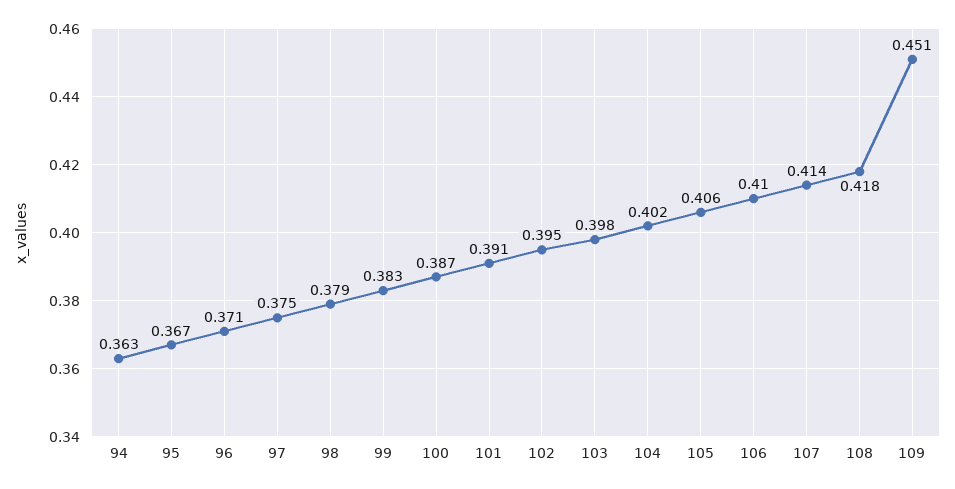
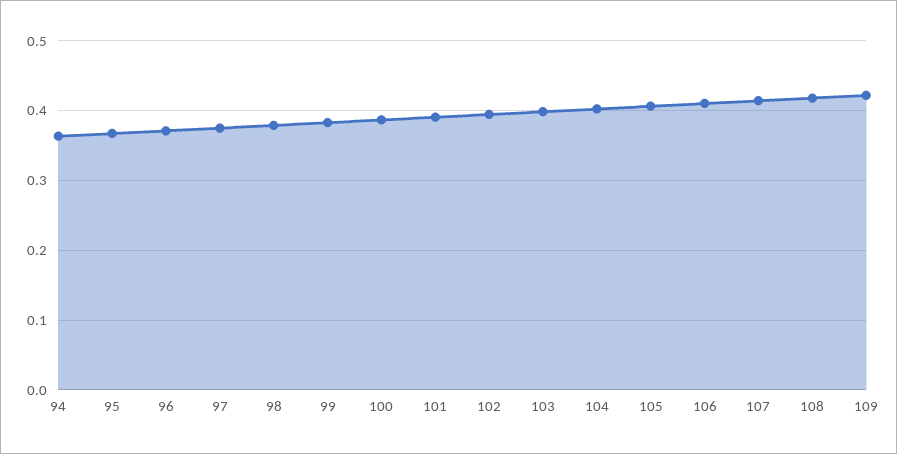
109: 0.451 -> 0.42

